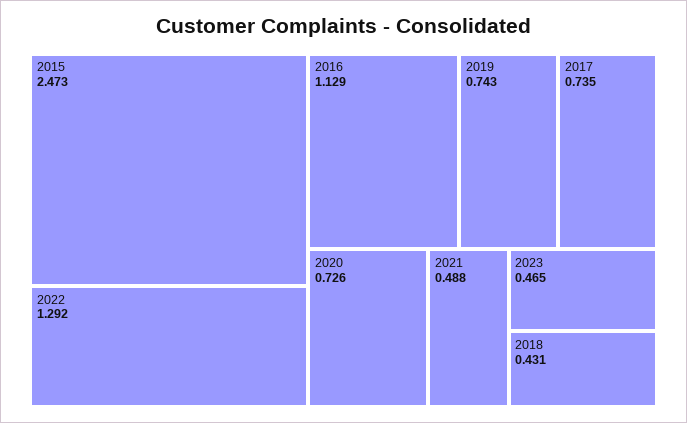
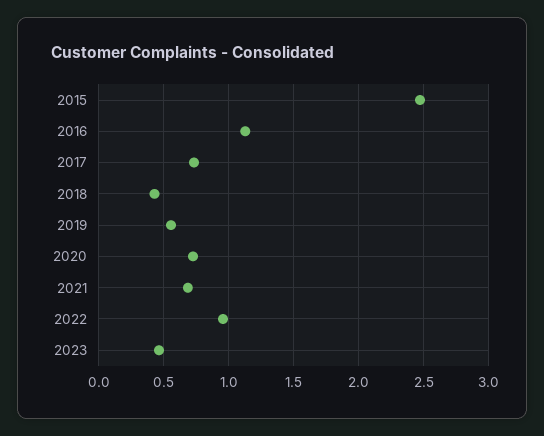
2022: 1.292 -> 0.95
2019: 0.743 -> 0.55
2021: 0.488 -> 0.7

